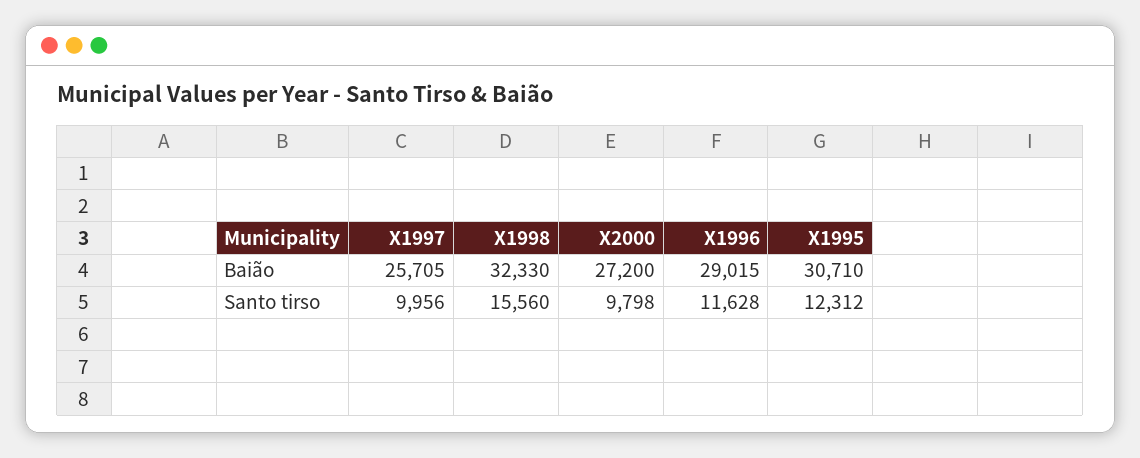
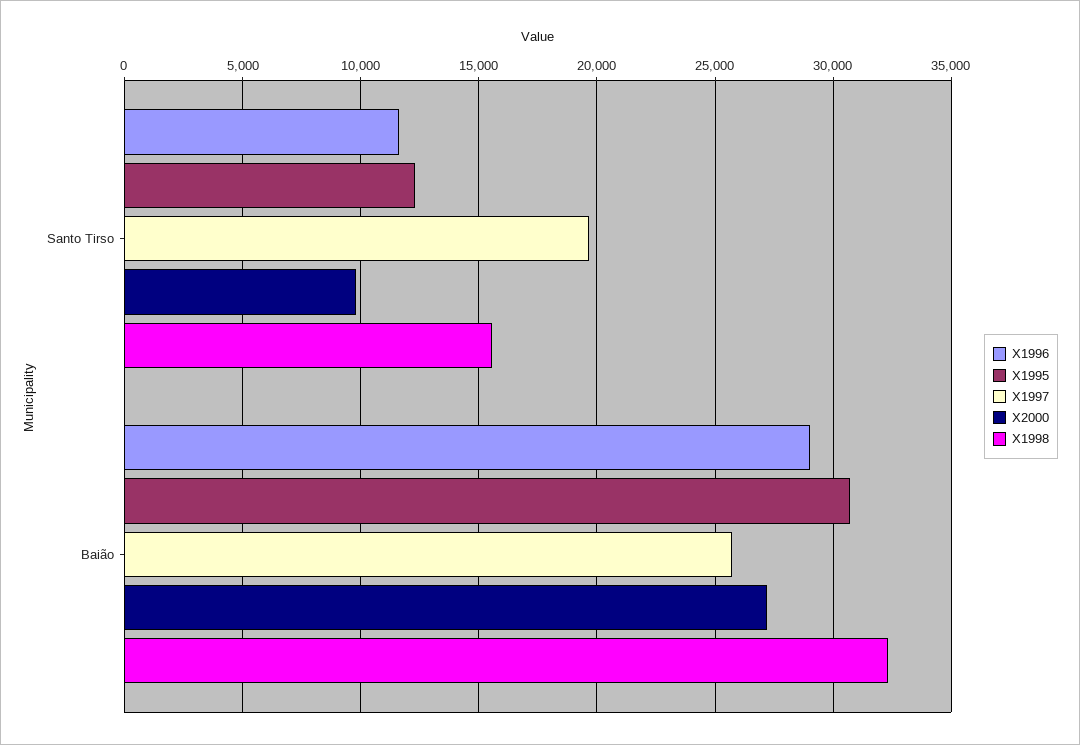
X1997, Santo tirso: 9956 -> 19500

